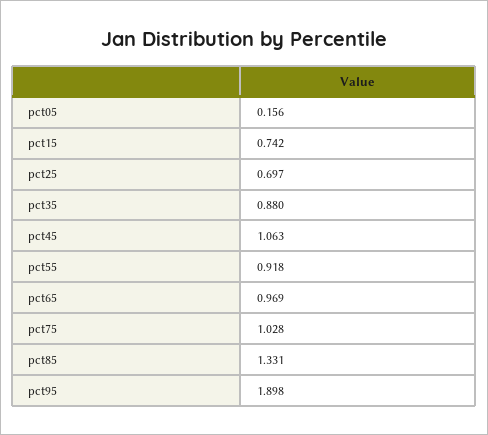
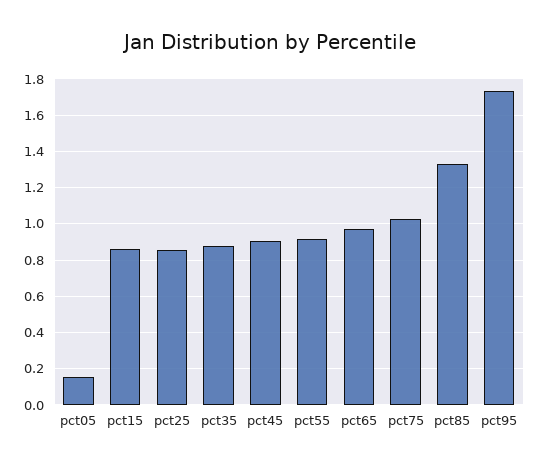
pct15: 0.742 -> 0.85
pct25: 0.697 -> 0.85
pct45: 1.063 -> 0.9
pct95: 1.898 -> 1.75

